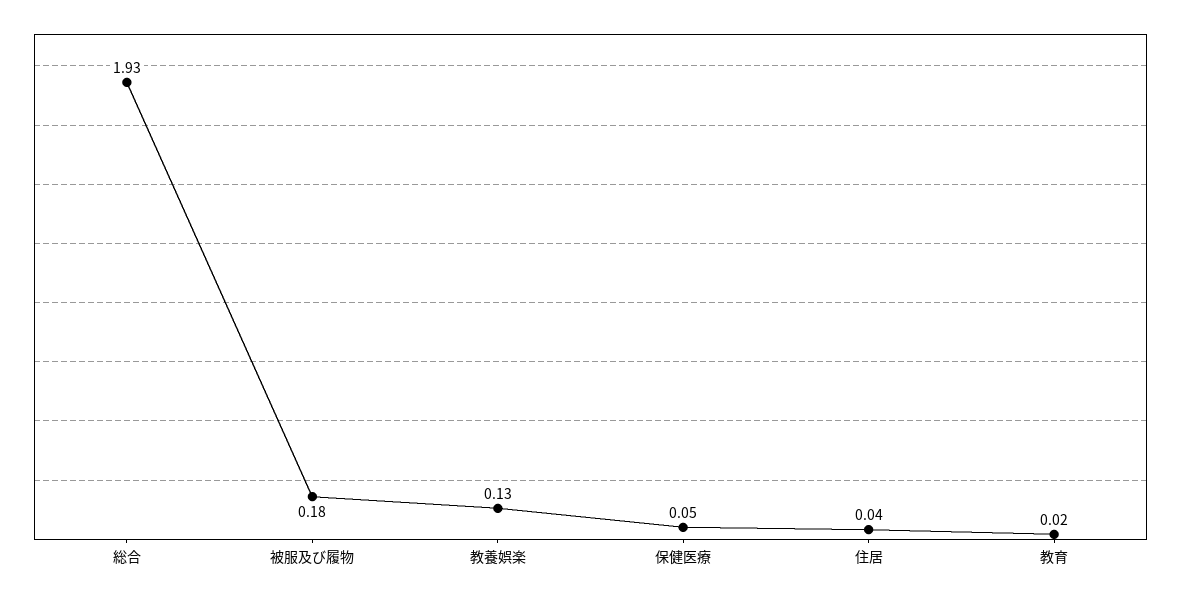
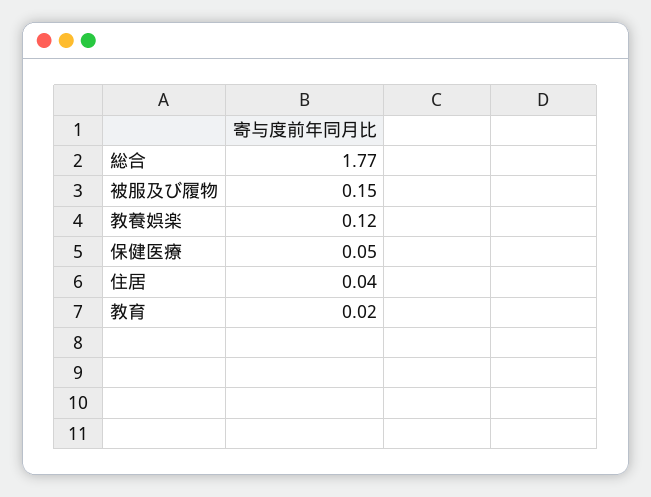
総合: 1.93 -> 1.77
被服及び履物: 0.18 -> 0.15
教養娯楽: 0.13 -> 0.12

